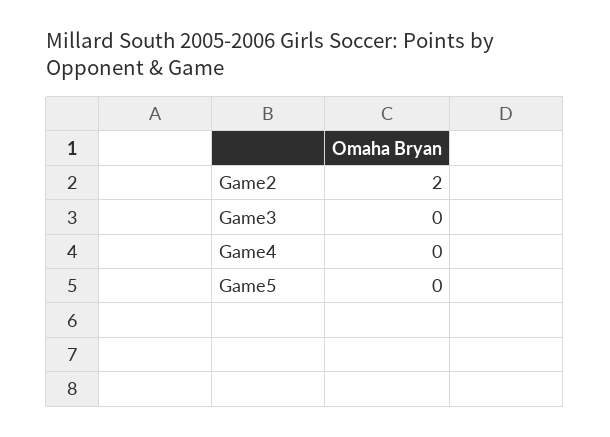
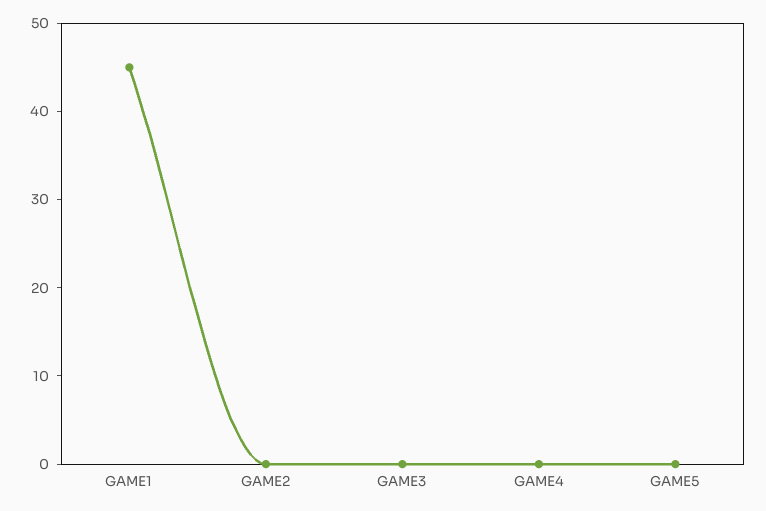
Game2: 2 -> 0
GAME1: none -> 45

